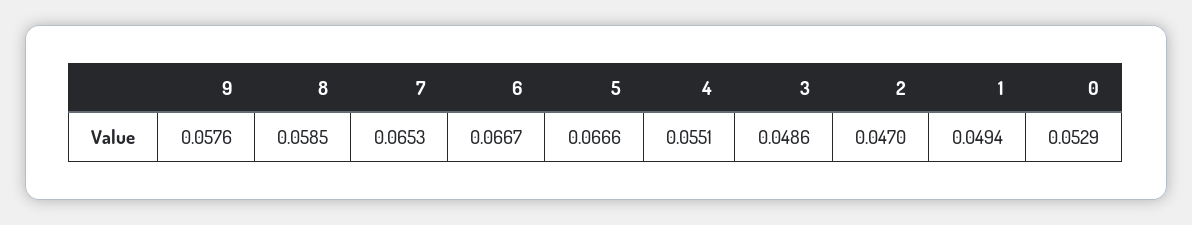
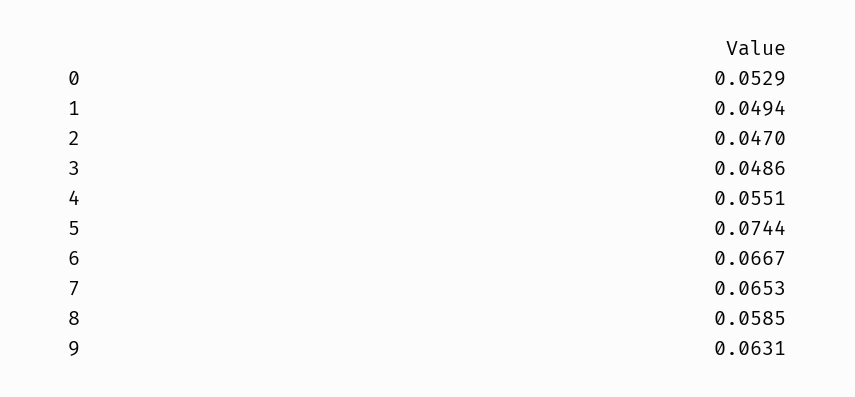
9: 0.0576 -> 0.0631
5: 0.0666 -> 0.0744

